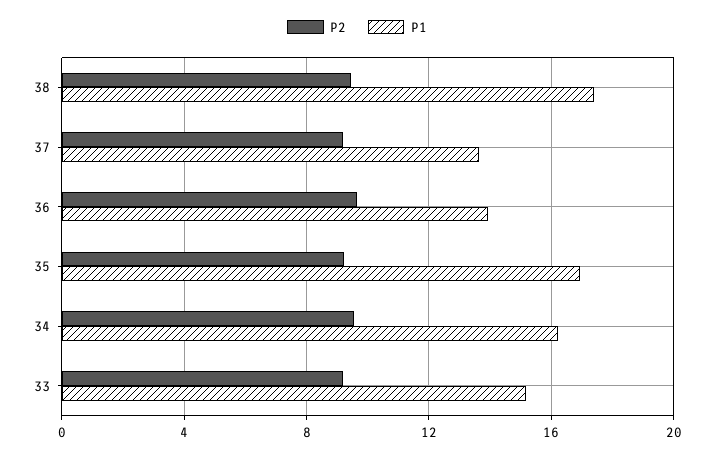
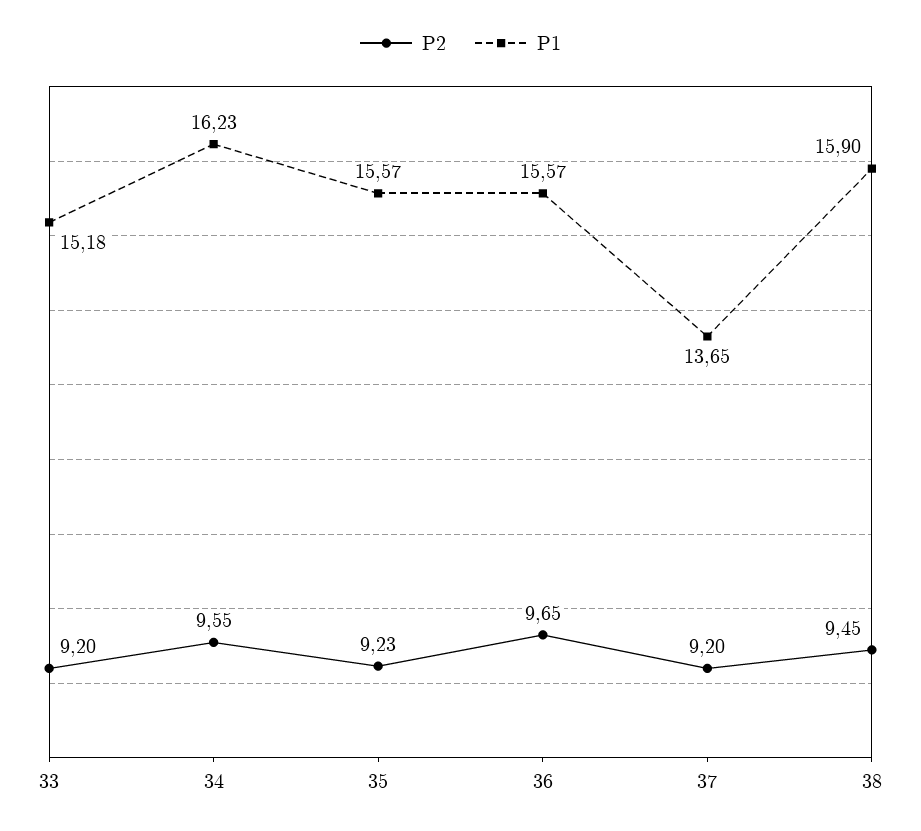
P1, 38: 17.5 -> 15.9
P1, 36: 14 -> 15.57
P1, 35: 17 -> 15.57

